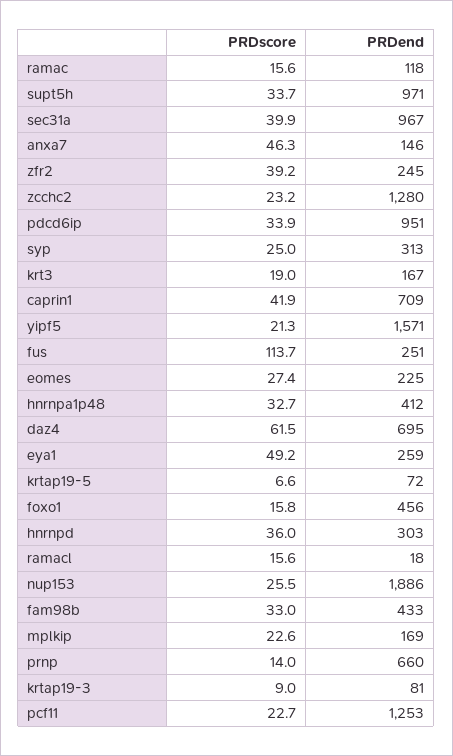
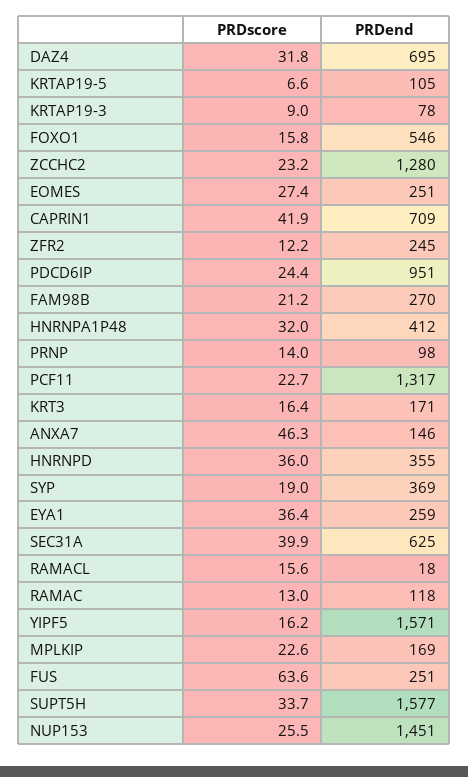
PRDscore, ramac: 15.6 -> 13
PRDend, supt5h: 971 -> 1577
PRDend, sec31a: 967 -> 625
PRDscore, zfr2: 39.2 -> 12.2
PRDscore, pdcd6ip: 33.9 -> 24.4
PRDscore, syp: 25 -> 19
PRDend, syp: 313 -> 369
PRDscore, krt3: 19 -> 16.4
PRDend, krt3: 167 -> 171
PRDscore, yipf5: 21.3 -> 16.2
PRDscore, fus: 113.7 -> 63.6
PRDend, eomes: 225 -> 251
PRDscore, hnrnpa1p48: 32.7 -> 32
PRDscore, daz4: 61.5 -> 31.8
PRDscore, eya1: 49.2 -> 36.4
PRDend, krtap19-5: 72 -> 105
PRDend, foxo1: 456 -> 546
PRDend, hnrnpd: 303 -> 355
PRDend, nup153: 1886 -> 1451
PRDscore, fam98b: 33 -> 21.2
PRDend, fam98b: 433 -> 270
PRDend, prnp: 660 -> 98
PRDend, krtap19-3: 81 -> 78
PRDend, pcf11: 1253 -> 1317

